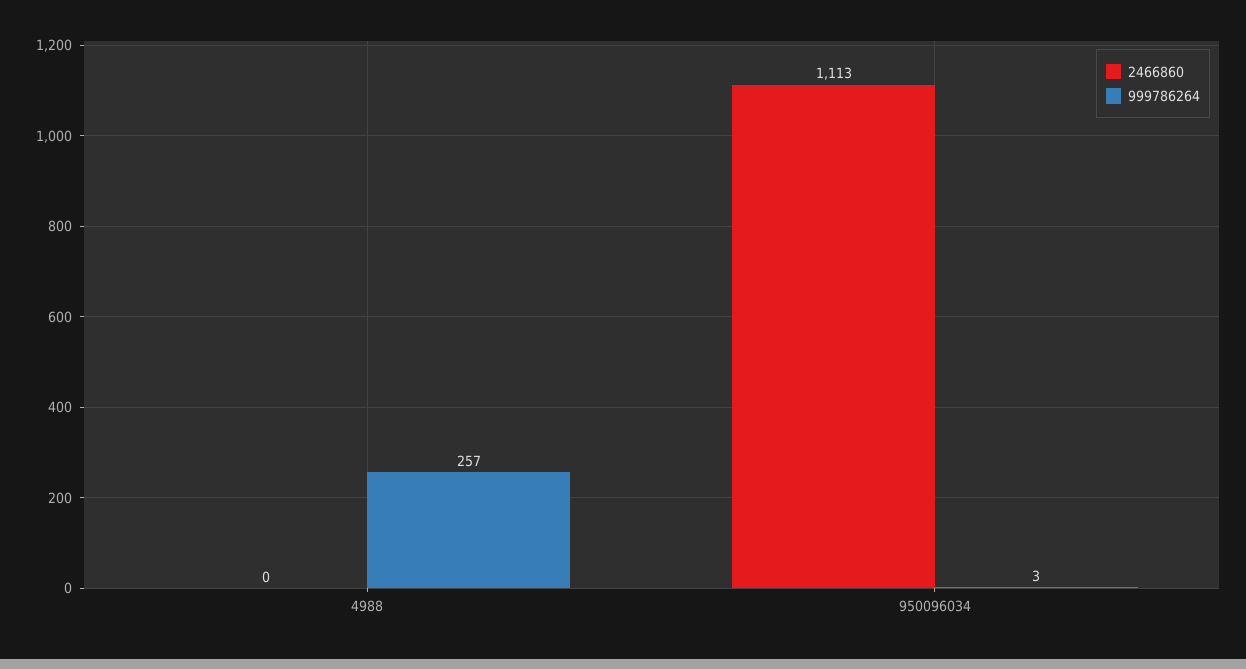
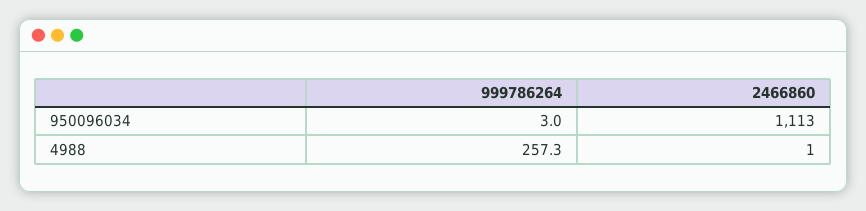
2466860, 4988: 0 -> 1

